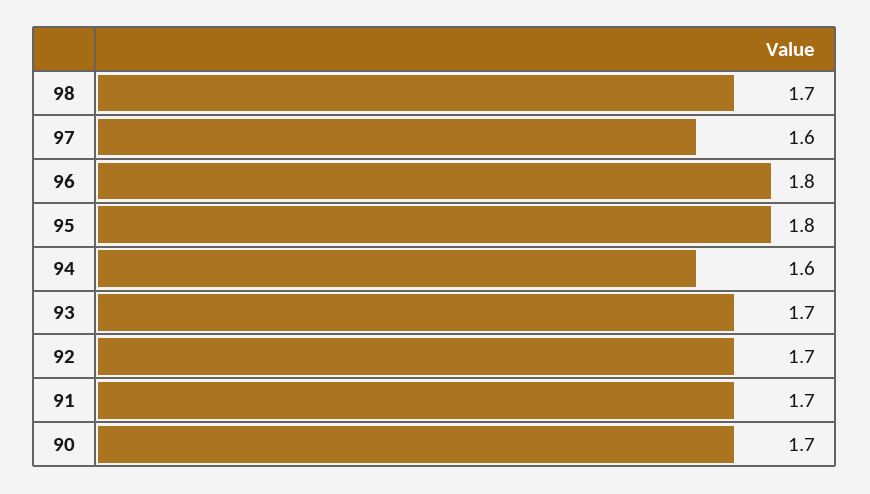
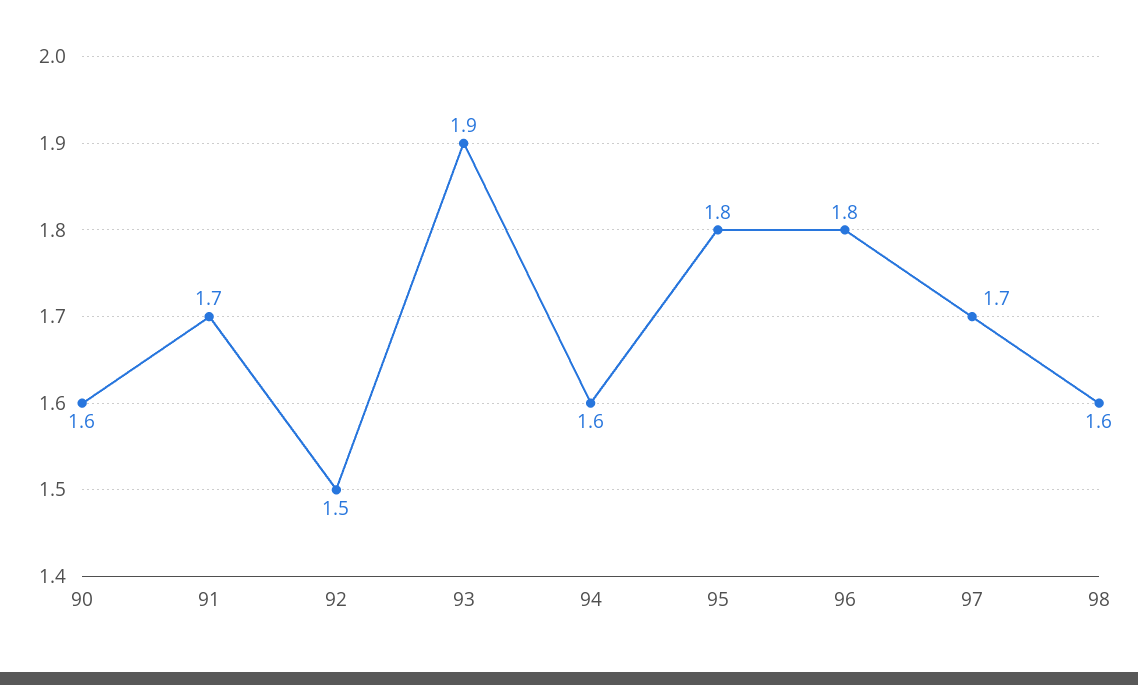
98: 1.7 -> 1.6
97: 1.6 -> 1.7
93: 1.7 -> 1.9
92: 1.7 -> 1.5
90: 1.7 -> 1.6

